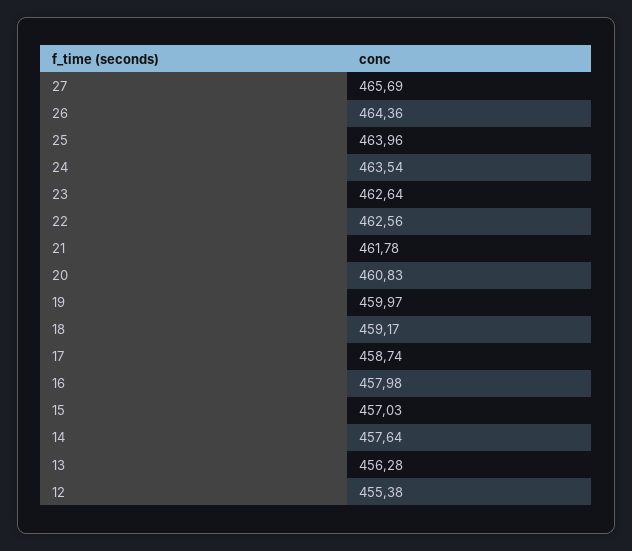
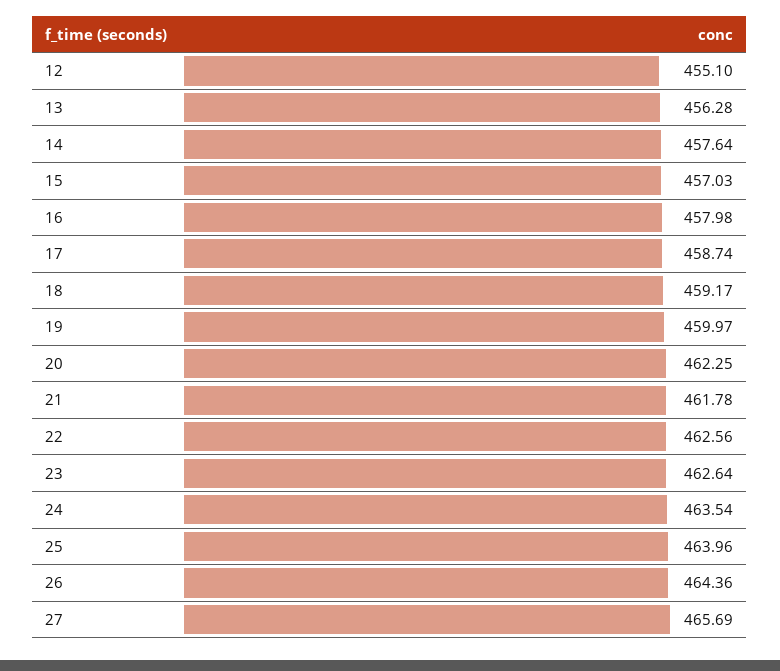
20: 460.83 -> 462.25
12: 455.38 -> 455.1

